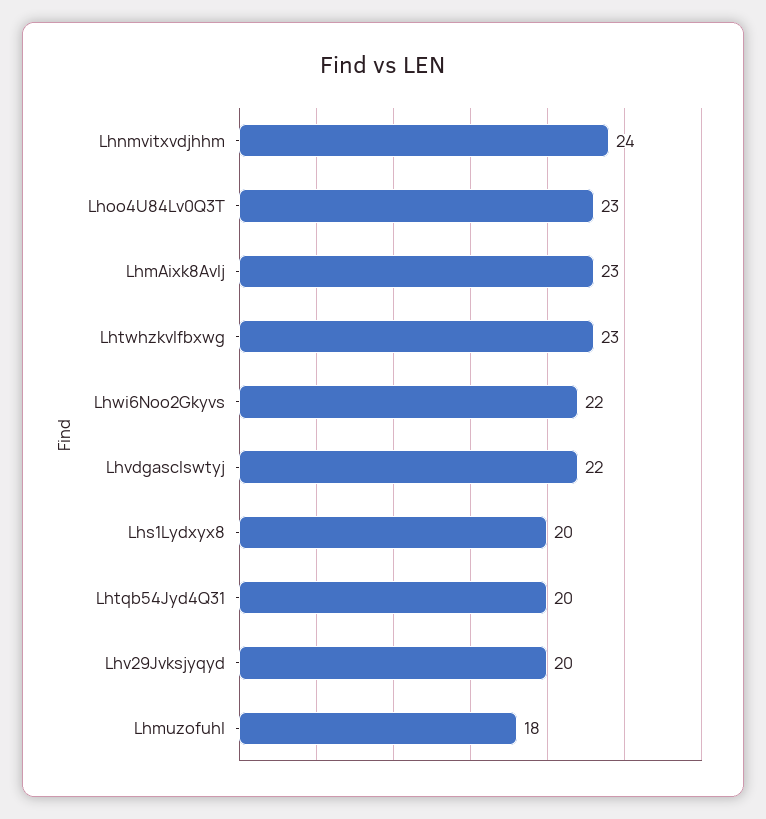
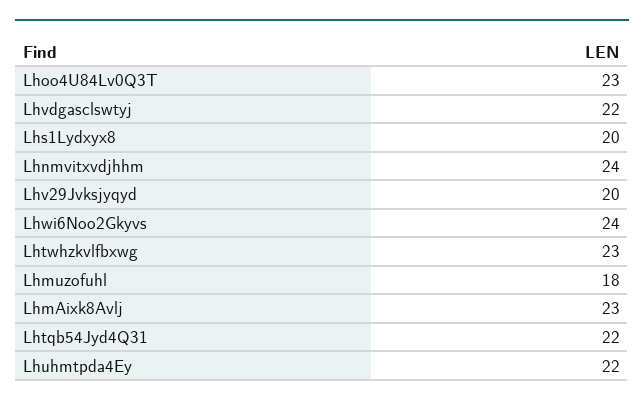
Lhwi6Noo2Gkyvs: 22 -> 24
Lhtqb54Jyd4Q31: 20 -> 22
Lhuhmtpda4Ey: none -> 22

